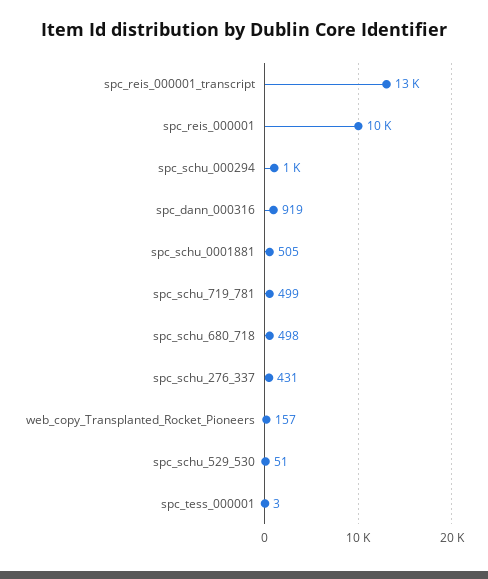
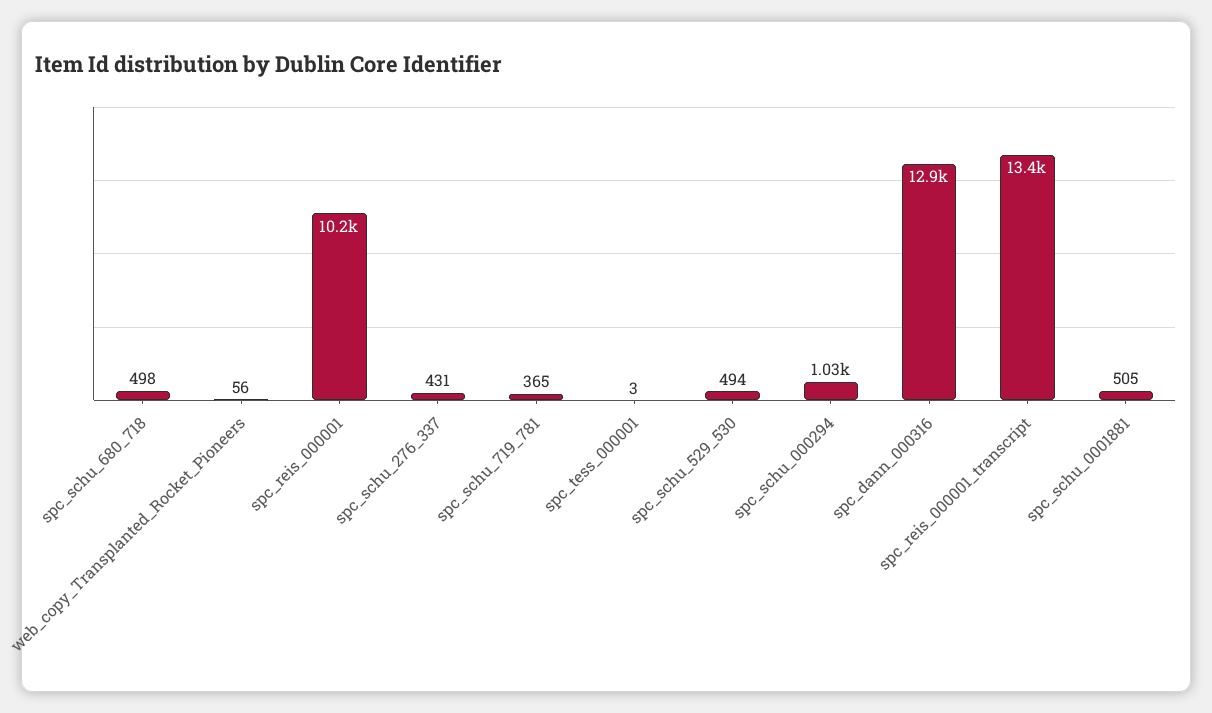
spc_dann_000316: 919 -> 12900
spc_schu_719_781: 499 -> 365
web_copy_Transplanted_Rocket_Pioneers: 157 -> 56
spc_schu_529_530: 51 -> 494

